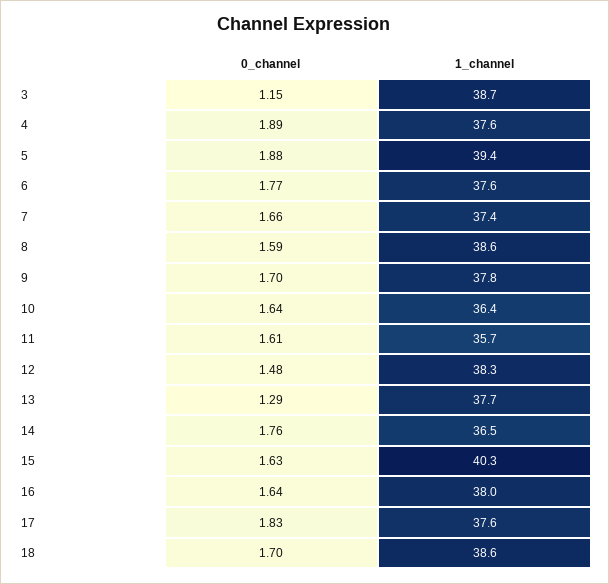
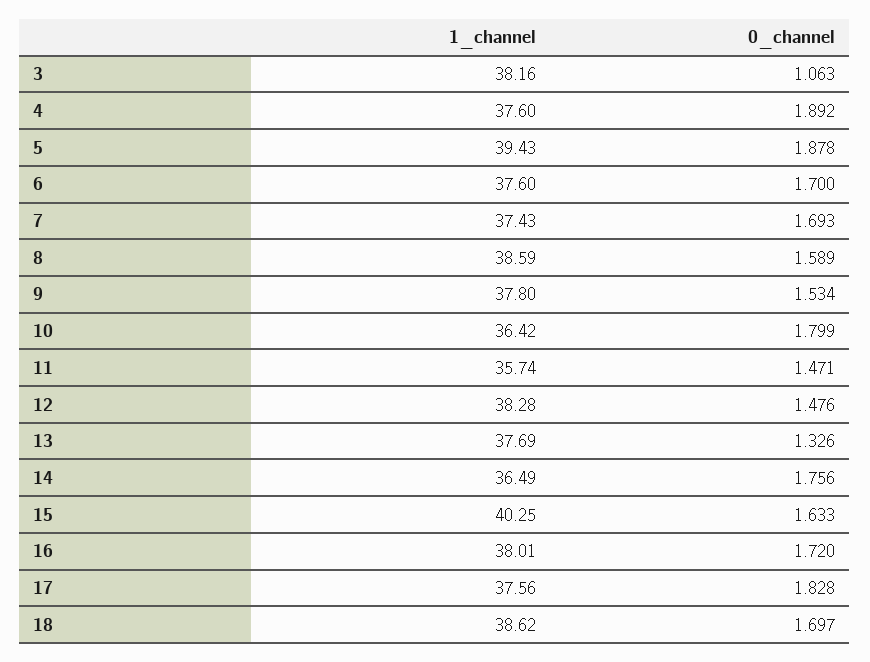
0_channel, 3: 1.15 -> 1.063
1_channel, 3: 38.7 -> 38.16
0_channel, 6: 1.77 -> 1.7
0_channel, 7: 1.66 -> 1.693
0_channel, 9: 1.7 -> 1.534
0_channel, 10: 1.64 -> 1.799
0_channel, 11: 1.61 -> 1.471
0_channel, 13: 1.29 -> 1.326
0_channel, 16: 1.64 -> 1.72

